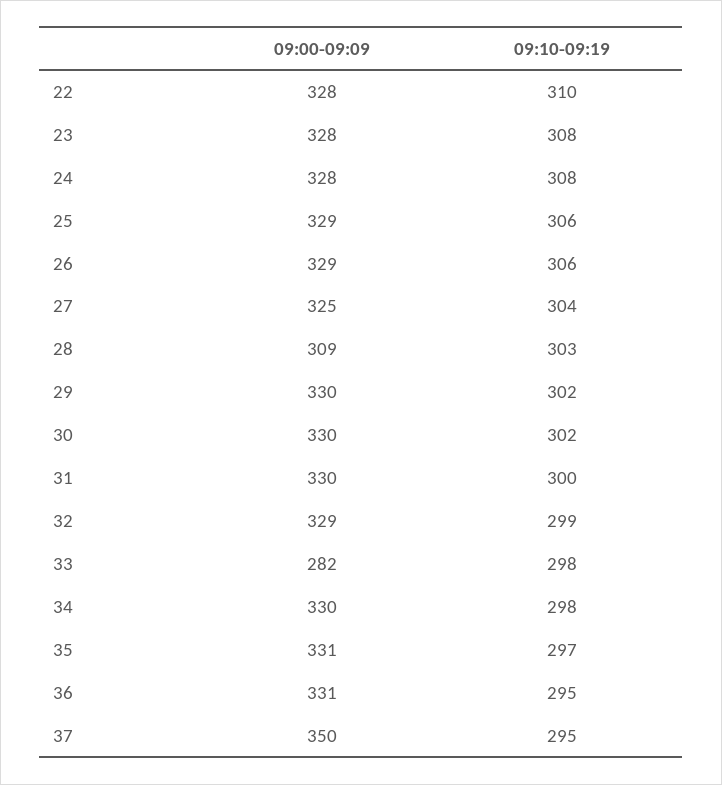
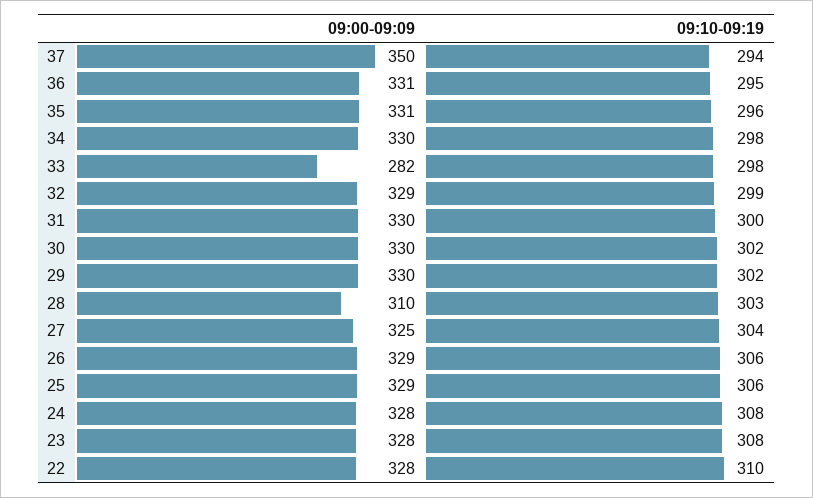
09:00-09:09, 28: 309 -> 310
09:10-09:19, 35: 297 -> 296
09:10-09:19, 37: 295 -> 294

